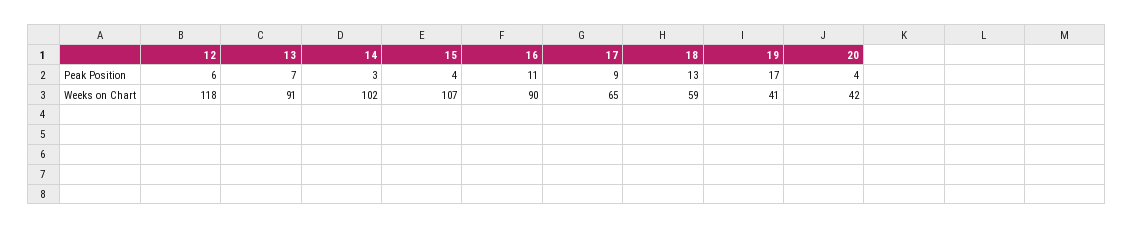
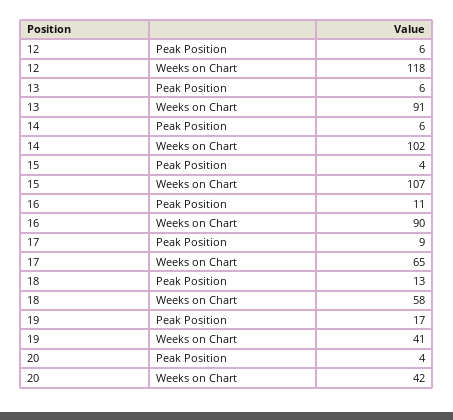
13, Peak Position: 7 -> 6
14, Peak Position: 3 -> 6
18, Weeks on Chart: 59 -> 58

